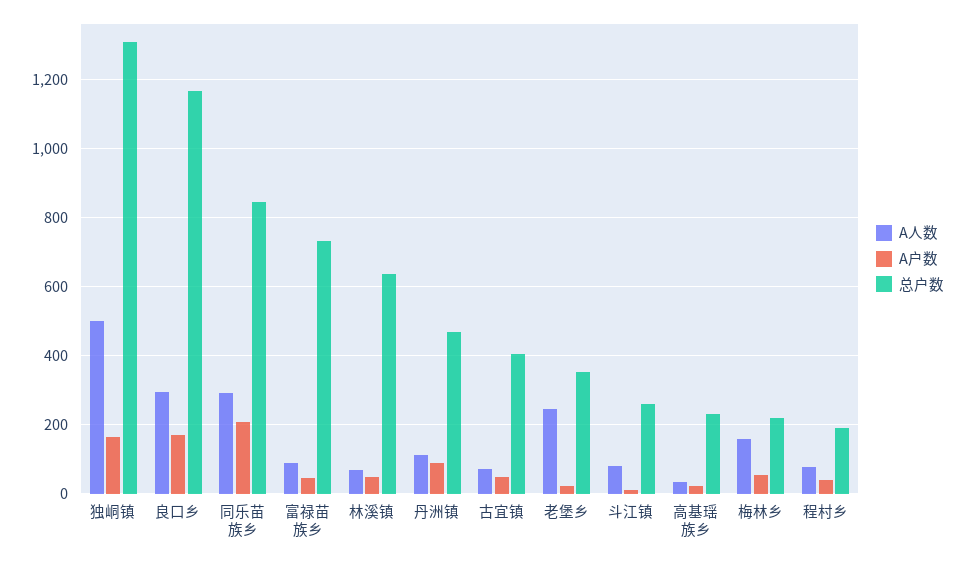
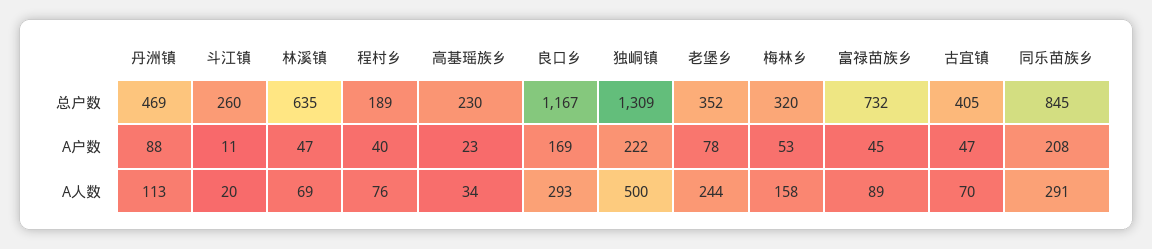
A户数, 独峒镇: 160 -> 222
A户数, 老堡乡: 20 -> 78
A人数, 斗江镇: 80 -> 20
总户数, 梅林乡: 220 -> 320

